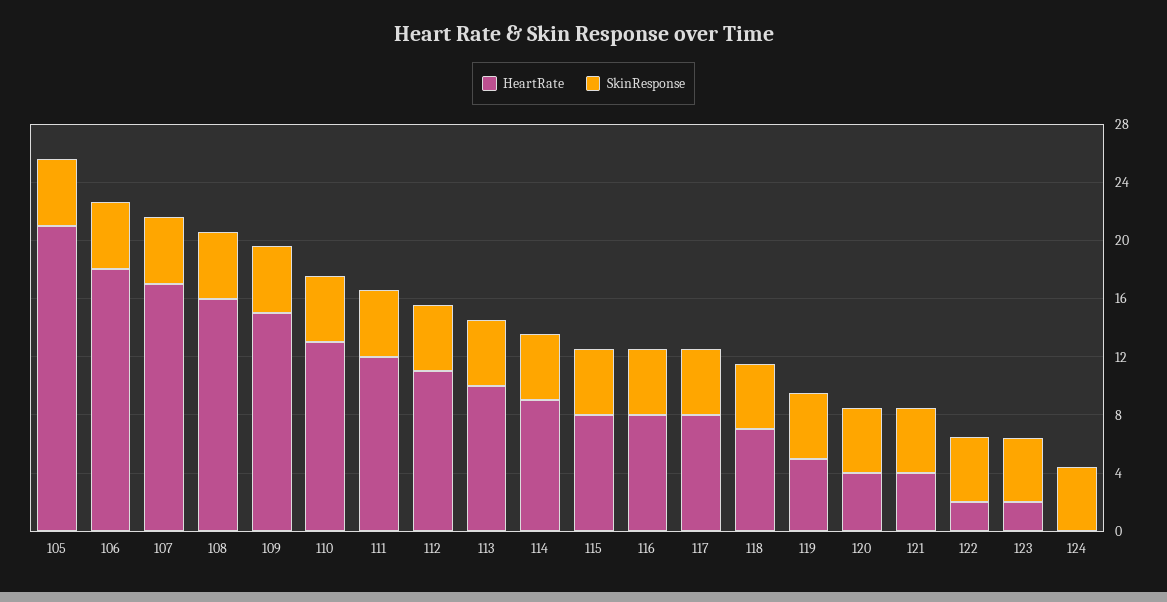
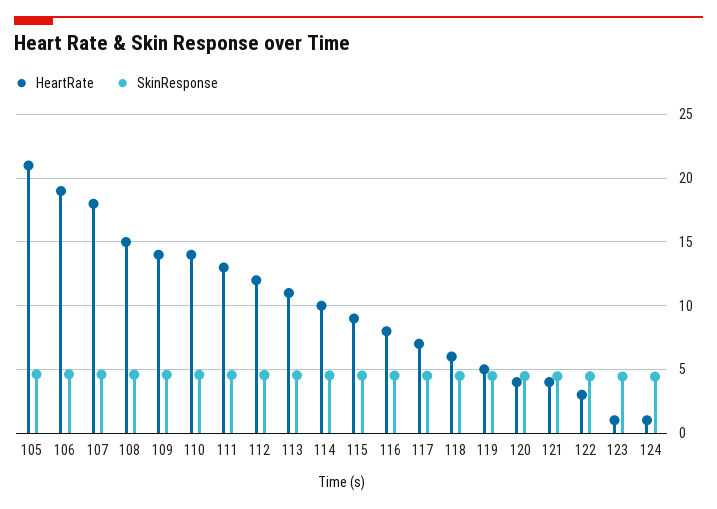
HeartRate, 106: 18 -> 19
HeartRate, 107: 17 -> 18
HeartRate, 108: 16 -> 15
HeartRate, 109: 15 -> 14
HeartRate, 110: 13 -> 14
HeartRate, 111: 12 -> 13
HeartRate, 112: 11 -> 12
HeartRate, 113: 10 -> 11
HeartRate, 114: 9 -> 10
HeartRate, 115: 8 -> 9
HeartRate, 117: 8 -> 7
HeartRate, 118: 7 -> 6
HeartRate, 122: 2 -> 3
HeartRate, 123: 2 -> 1
HeartRate, 124: 0 -> 1

